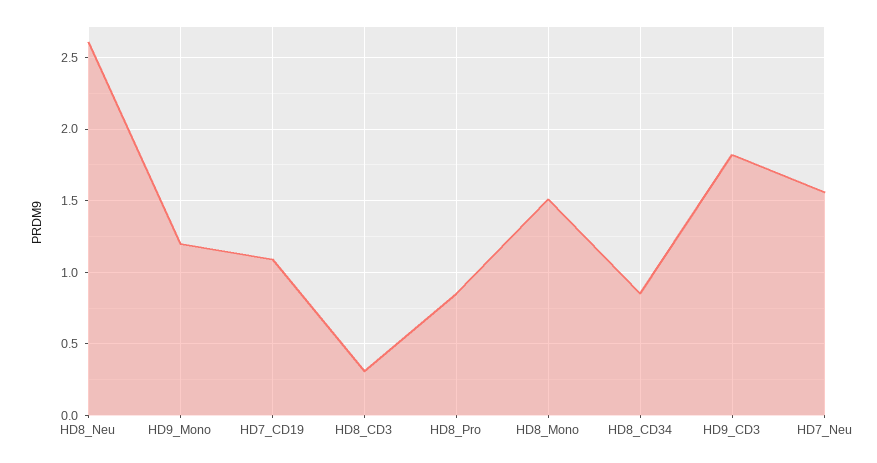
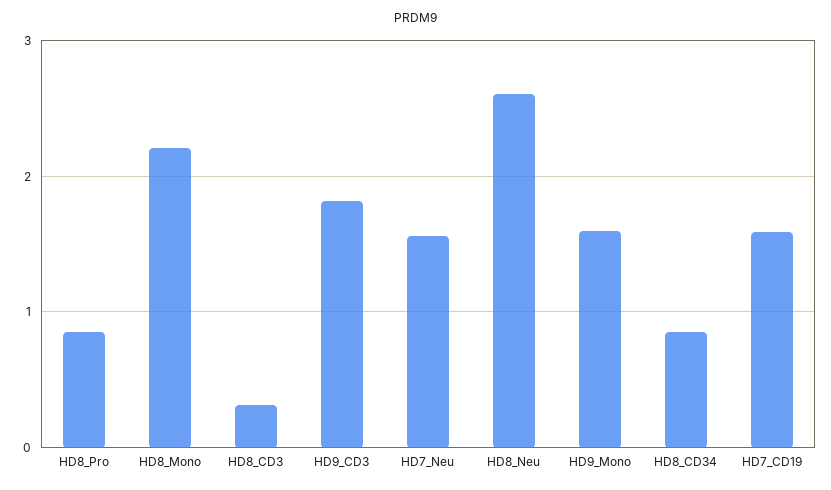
HD9_Mono: 1.2 -> 1.6
HD7_CD19: 1.1 -> 1.6
HD8_Mono: 1.5 -> 2.2

